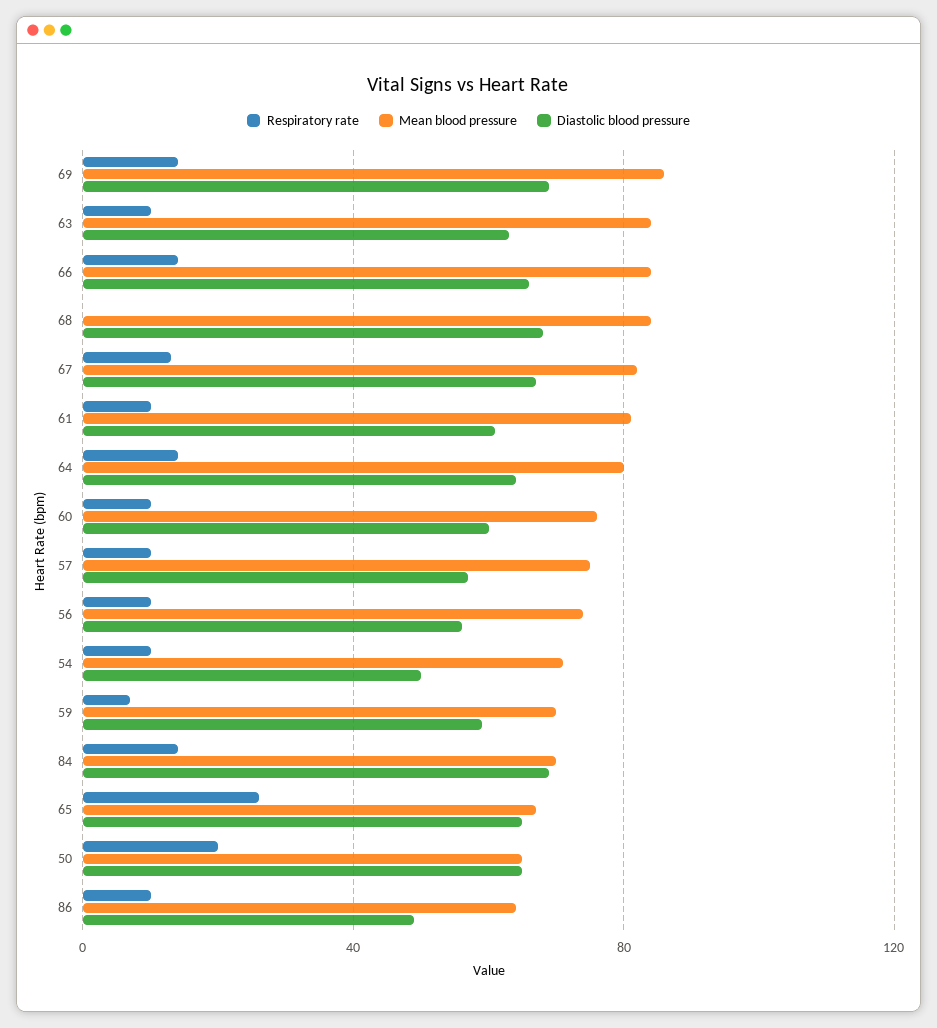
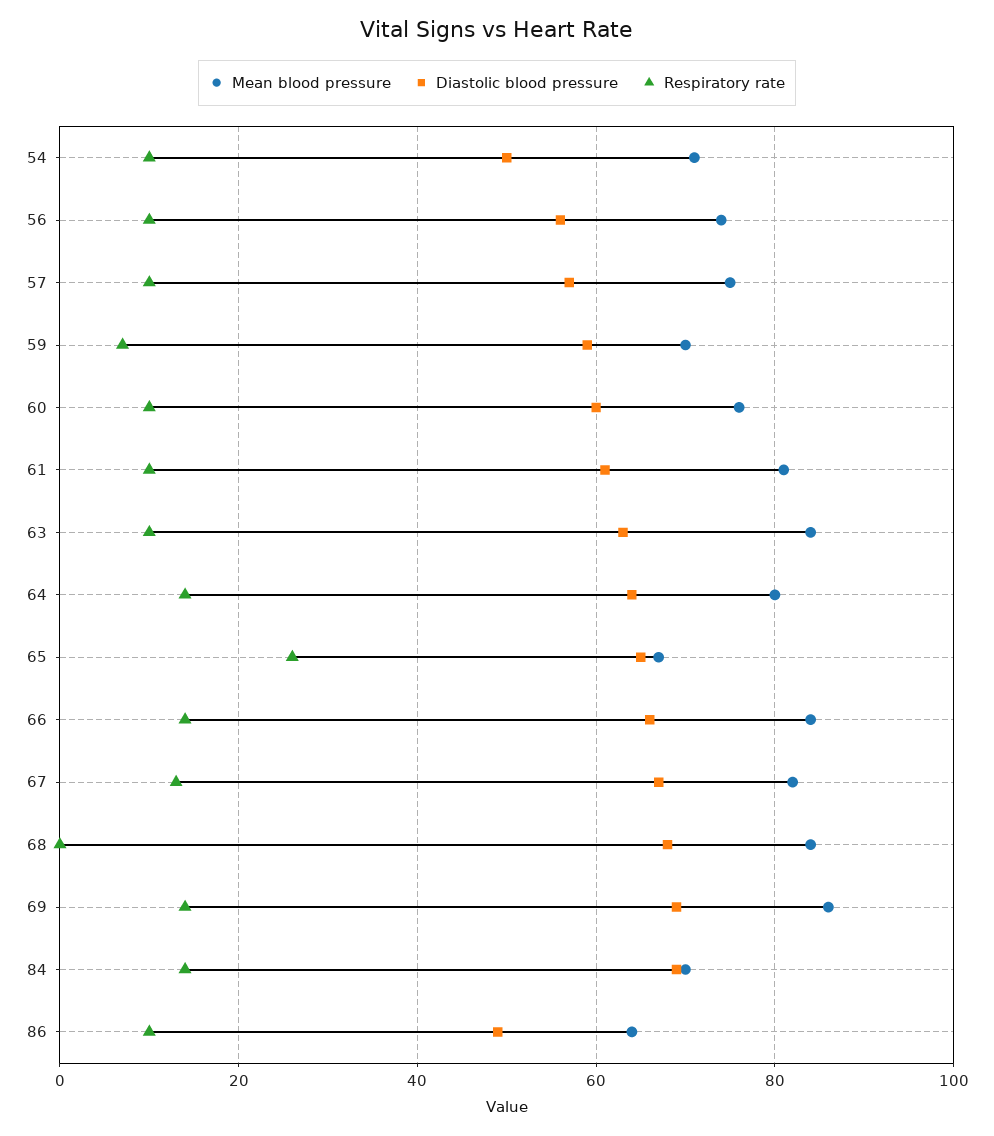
Respiratory rate, 50: 20 -> none
Mean blood pressure, 50: 65 -> none
Diastolic blood pressure, 50: 65 -> none

